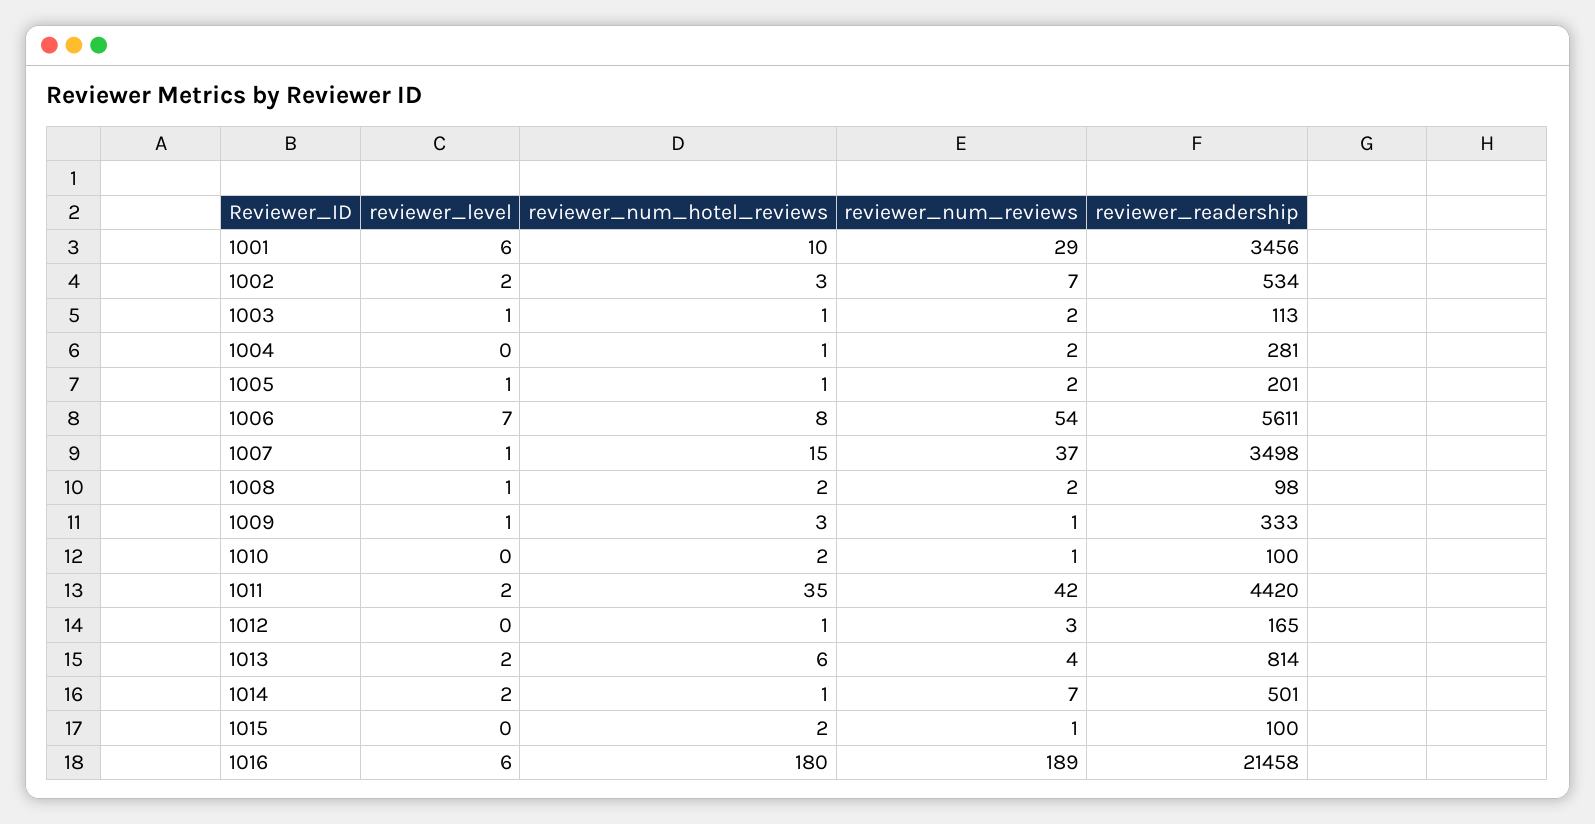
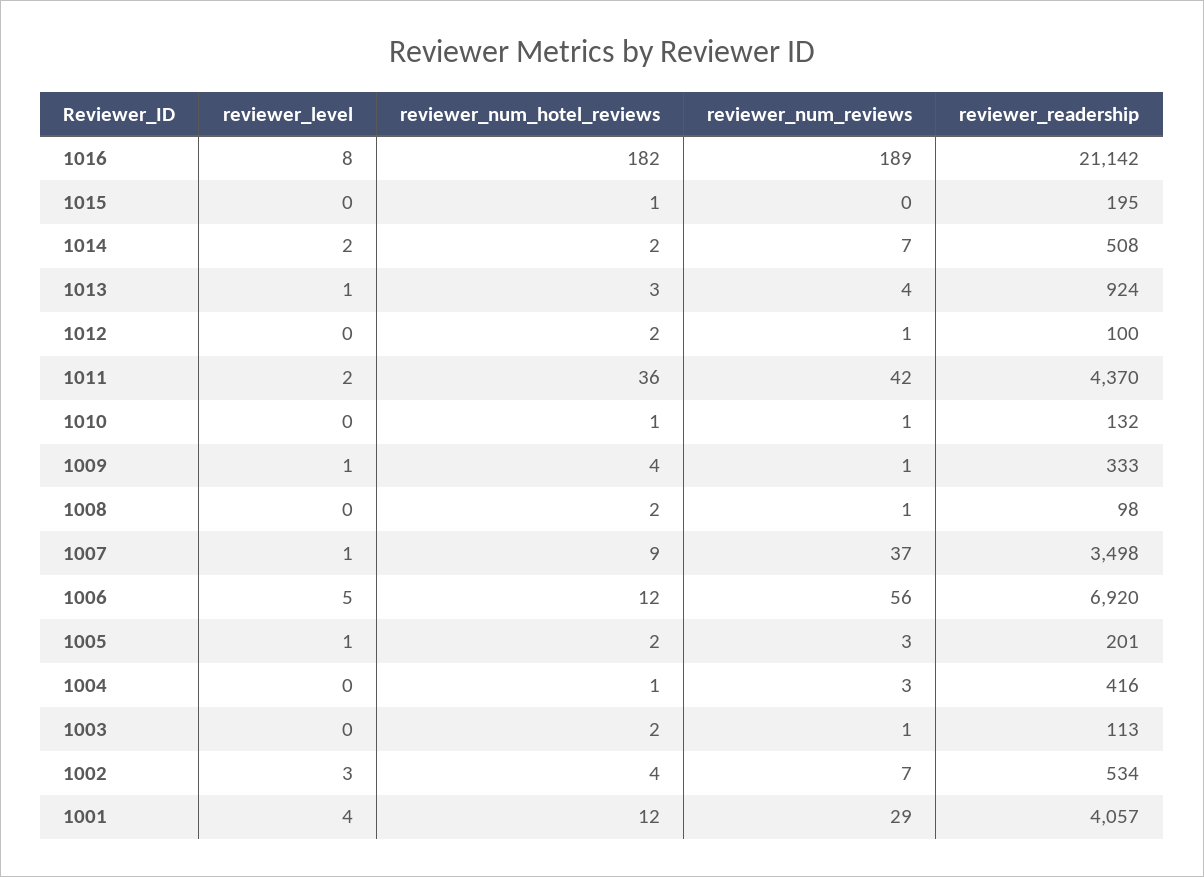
reviewer_level, 1001: 6 -> 4
reviewer_num_hotel_reviews, 1001: 10 -> 12
reviewer_readership, 1001: 3456 -> 4057
reviewer_level, 1002: 2 -> 3
reviewer_num_hotel_reviews, 1002: 3 -> 4
reviewer_level, 1003: 1 -> 0
reviewer_num_hotel_reviews, 1003: 1 -> 2
reviewer_num_reviews, 1003: 2 -> 1
reviewer_num_reviews, 1004: 2 -> 3
reviewer_readership, 1004: 281 -> 416
reviewer_num_hotel_reviews, 1005: 1 -> 2
reviewer_num_reviews, 1005: 2 -> 3
reviewer_level, 1006: 7 -> 5
reviewer_num_hotel_reviews, 1006: 8 -> 12
reviewer_num_reviews, 1006: 54 -> 56
reviewer_readership, 1006: 5611 -> 6920
reviewer_num_hotel_reviews, 1007: 15 -> 9
reviewer_level, 1008: 1 -> 0
reviewer_num_reviews, 1008: 2 -> 1
reviewer_num_hotel_reviews, 1009: 3 -> 4
reviewer_num_hotel_reviews, 1010: 2 -> 1
reviewer_readership, 1010: 100 -> 132
reviewer_num_hotel_reviews, 1011: 35 -> 36
reviewer_readership, 1011: 4420 -> 4370
reviewer_num_hotel_reviews, 1012: 1 -> 2
reviewer_num_reviews, 1012: 3 -> 1
reviewer_readership, 1012: 165 -> 100
reviewer_level, 1013: 2 -> 1
reviewer_num_hotel_reviews, 1013: 6 -> 3
reviewer_readership, 1013: 814 -> 924
reviewer_num_hotel_reviews, 1014: 1 -> 2
reviewer_readership, 1014: 501 -> 508
reviewer_num_hotel_reviews, 1015: 2 -> 1
reviewer_num_reviews, 1015: 1 -> 0
reviewer_readership, 1015: 100 -> 195
reviewer_level, 1016: 6 -> 8
reviewer_num_hotel_reviews, 1016: 180 -> 182
reviewer_readership, 1016: 21458 -> 21142

